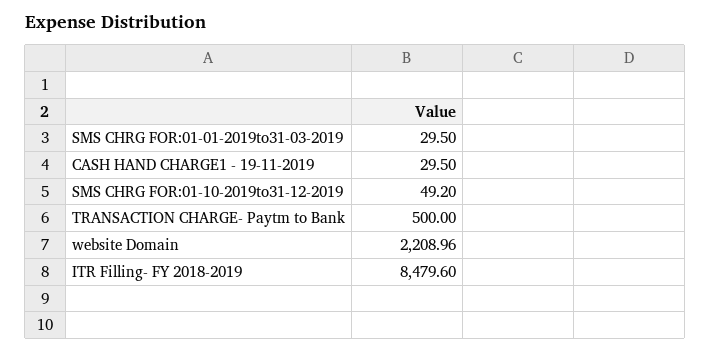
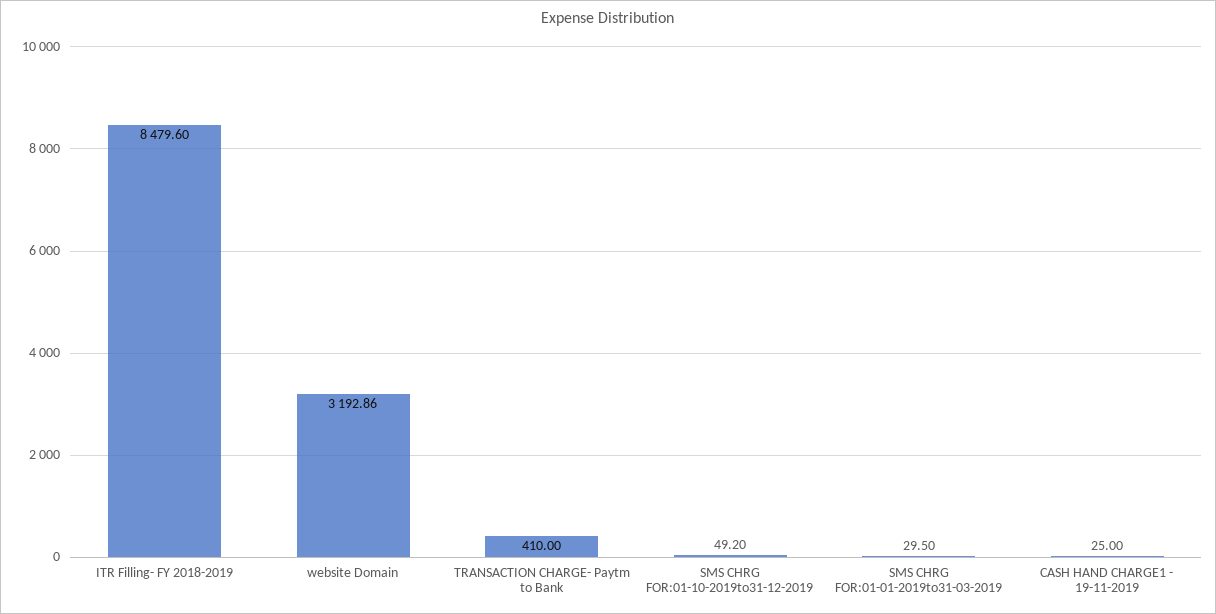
CASH HAND CHARGE1 - 19-11-2019: 29.5 -> 25
TRANSACTION CHARGE- Paytm to Bank: 500 -> 410
website Domain: 2208.96 -> 3192.86

